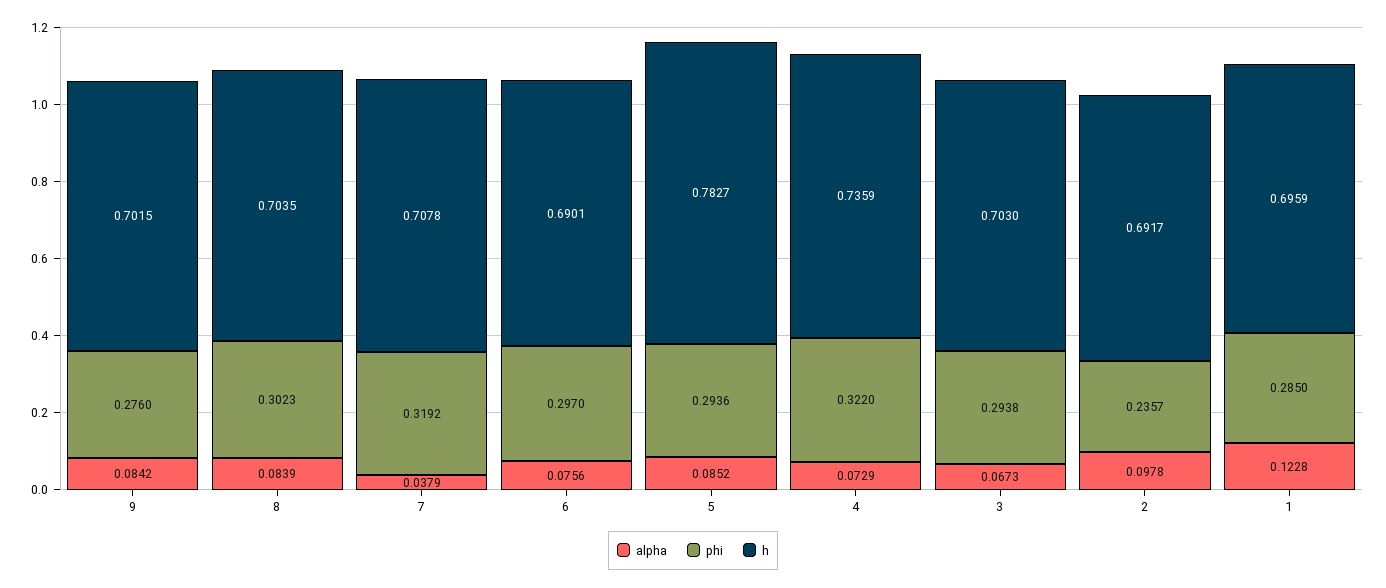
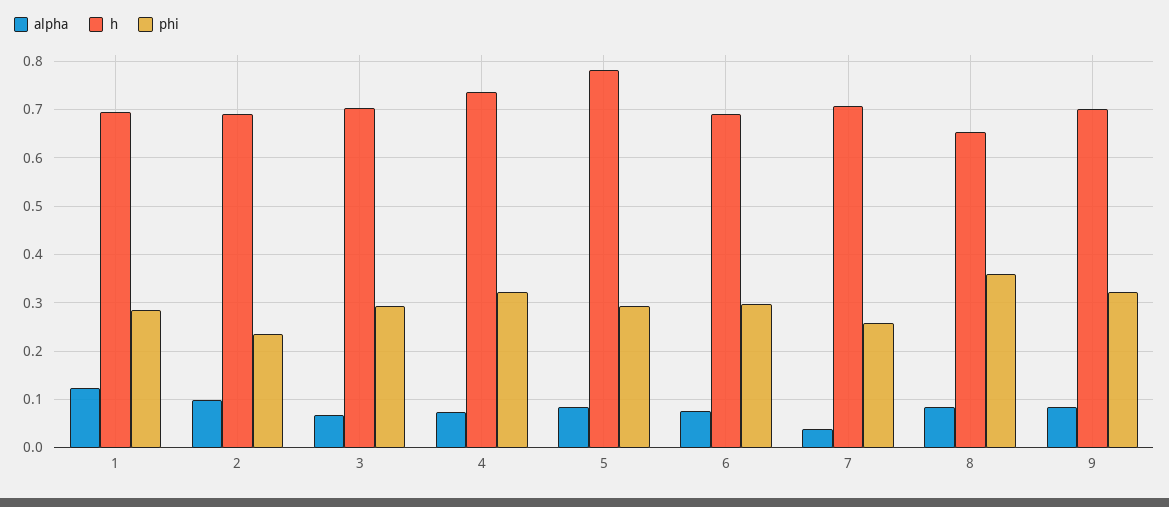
phi, 9: 0.276 -> 0.32
phi, 8: 0.3023 -> 0.36
h, 8: 0.7035 -> 0.66
phi, 7: 0.3192 -> 0.26

